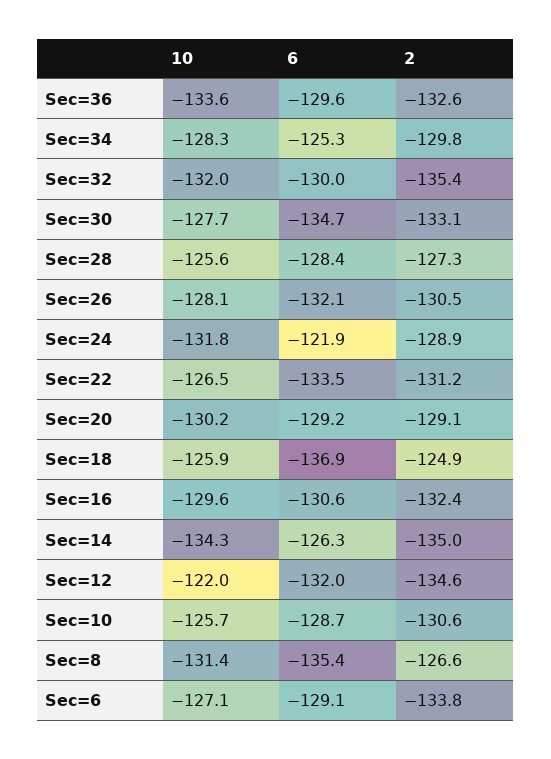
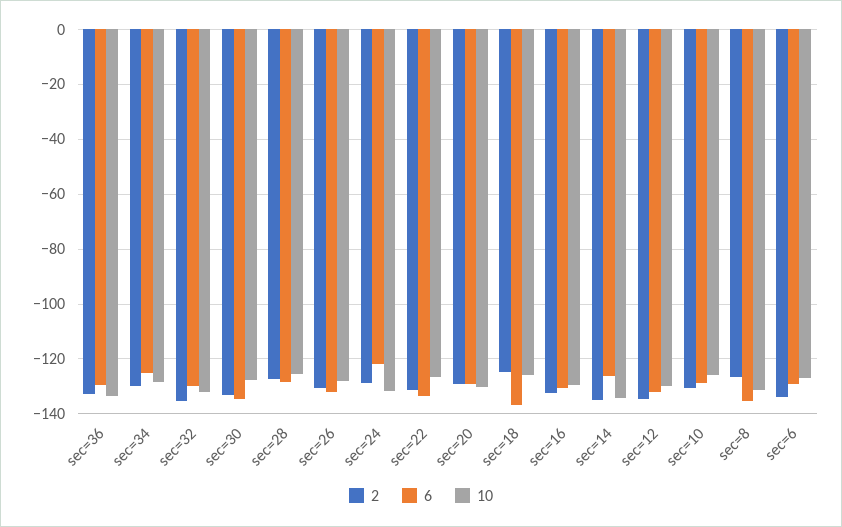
10, Sec=12: -122 -> -130

